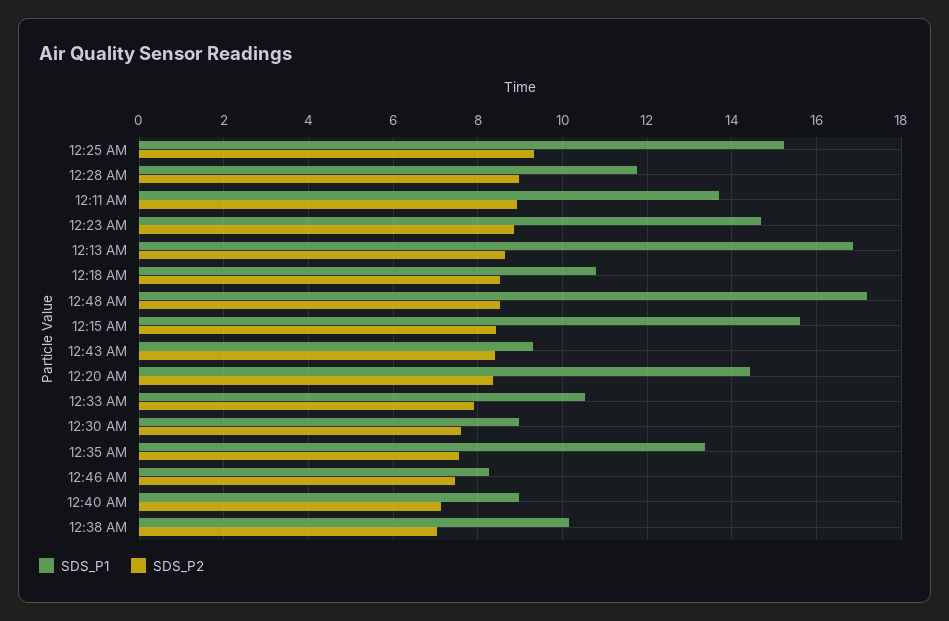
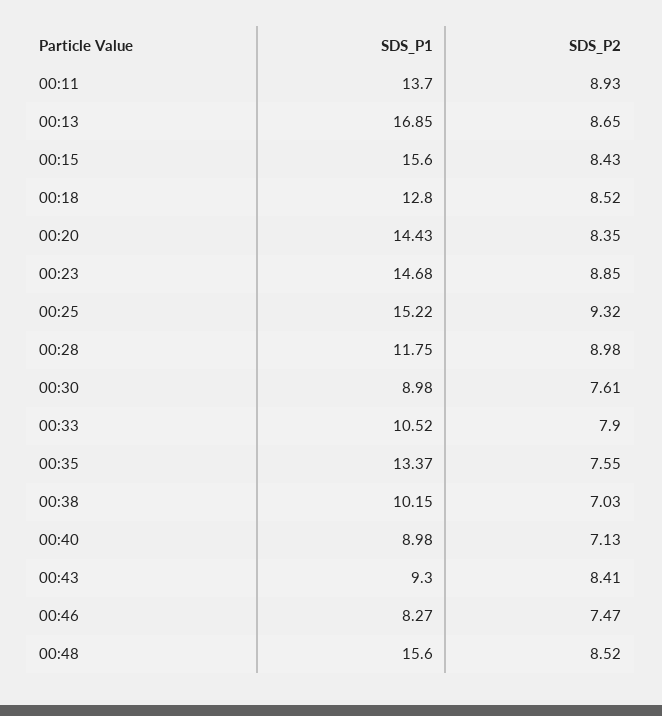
SDS_P1, 12:18 AM: 10.8 -> 12.8
SDS_P1, 12:48 AM: 17.2 -> 15.6

